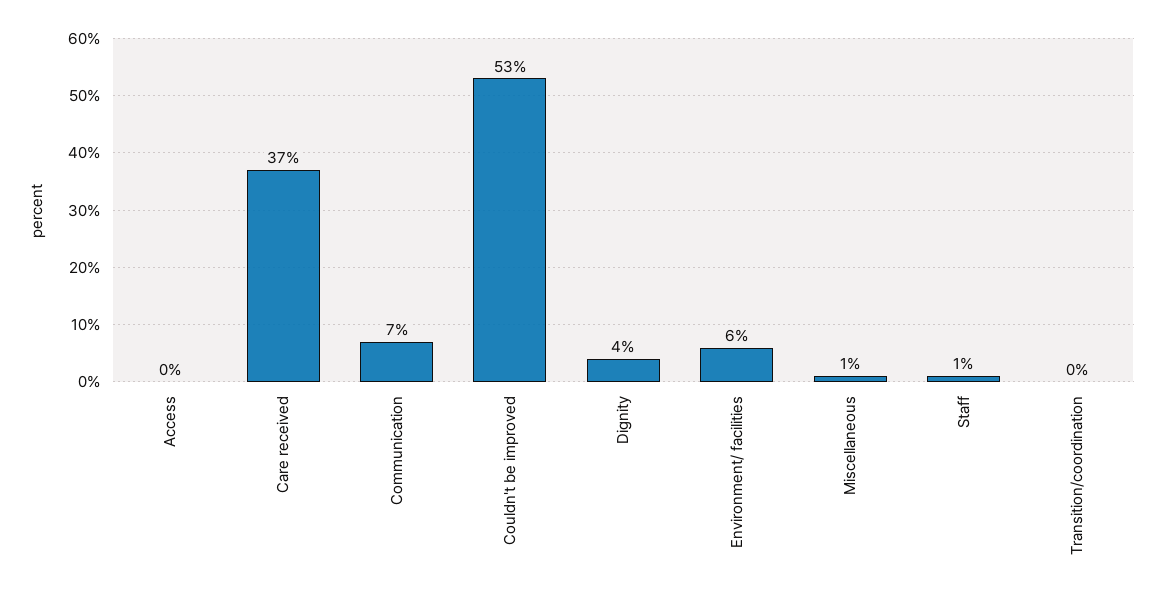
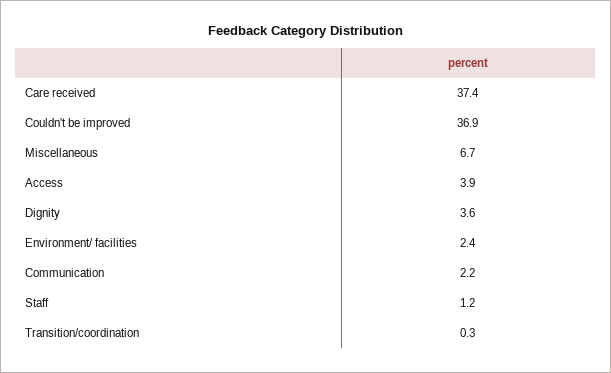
Access: 0 -> 3.9
Communication: 7 -> 2.2
Couldn't be improved: 53 -> 36.9
Environment/ facilities: 6 -> 2.4
Miscellaneous: 1 -> 6.7

